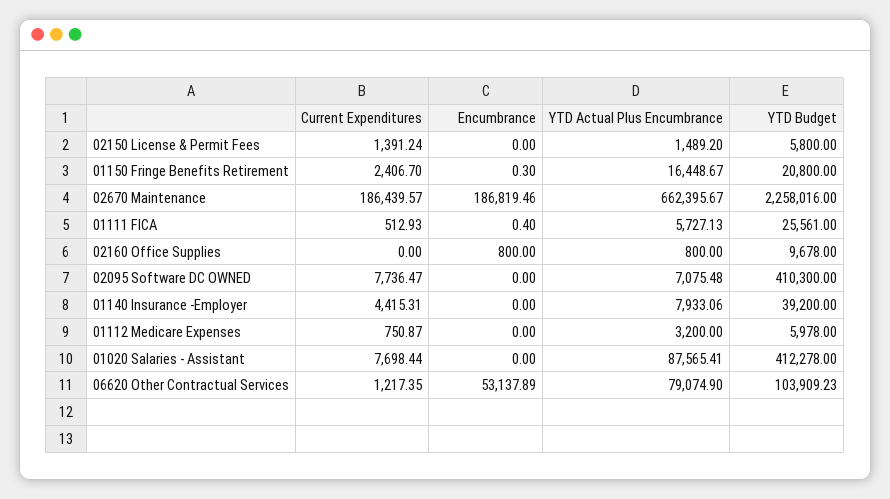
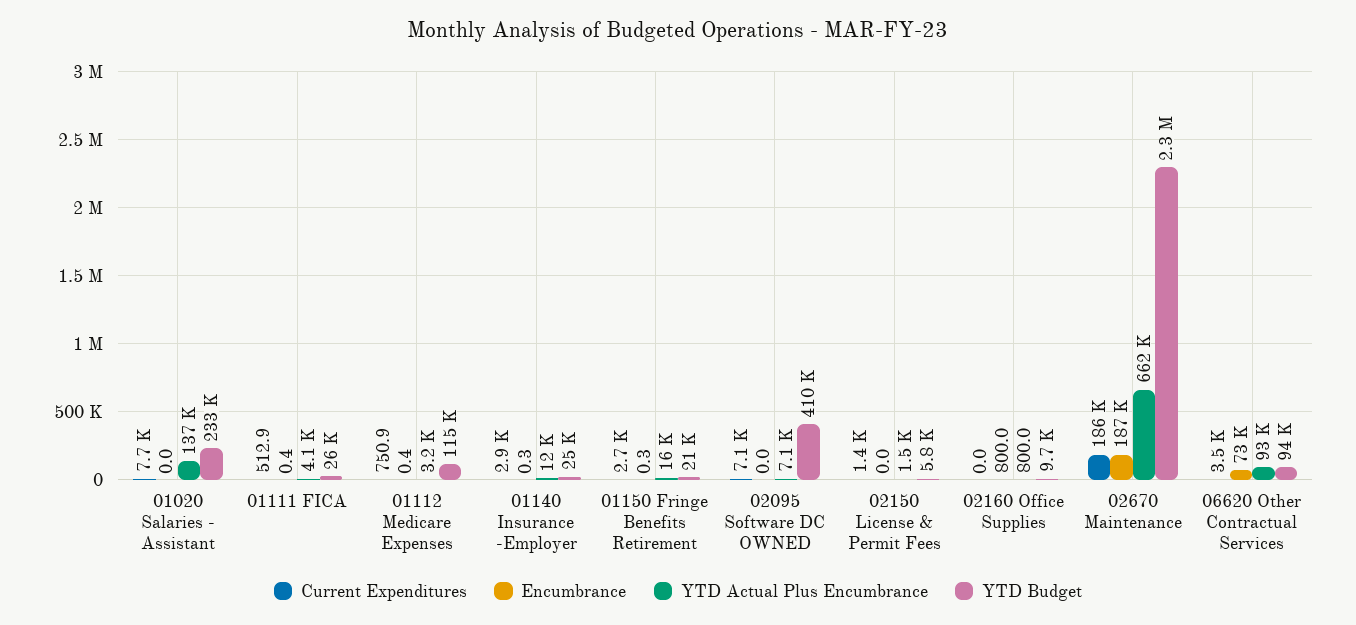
Current Expenditures, 01150 Fringe Benefits Retirement: 2406.7 -> 2700
YTD Actual Plus Encumbrance, 01111 FICA: 5727.13 -> 4100
Current Expenditures, 02095 Software DC OWNED: 7736.47 -> 7100
Current Expenditures, 01140 Insurance -Employer: 4415.31 -> 2900
Encumbrance, 01140 Insurance -Employer: 0 -> 0.3
YTD Actual Plus Encumbrance, 01140 Insurance -Employer: 7933.06 -> 12000
YTD Budget, 01140 Insurance -Employer: 39200 -> 25000
Encumbrance, 01112 Medicare Expenses: 0 -> 0.4
YTD Budget, 01112 Medicare Expenses: 5978 -> 115000
YTD Actual Plus Encumbrance, 01020 Salaries - Assistant: 87565.41 -> 137000
YTD Budget, 01020 Salaries - Assistant: 412278 -> 233000
Current Expenditures, 06620 Other Contractual Services: 1217.35 -> 3500
Encumbrance, 06620 Other Contractual Services: 53137.89 -> 73000
YTD Actual Plus Encumbrance, 06620 Other Contractual Services: 79074.9 -> 93000
YTD Budget, 06620 Other Contractual Services: 103909.23 -> 94000

